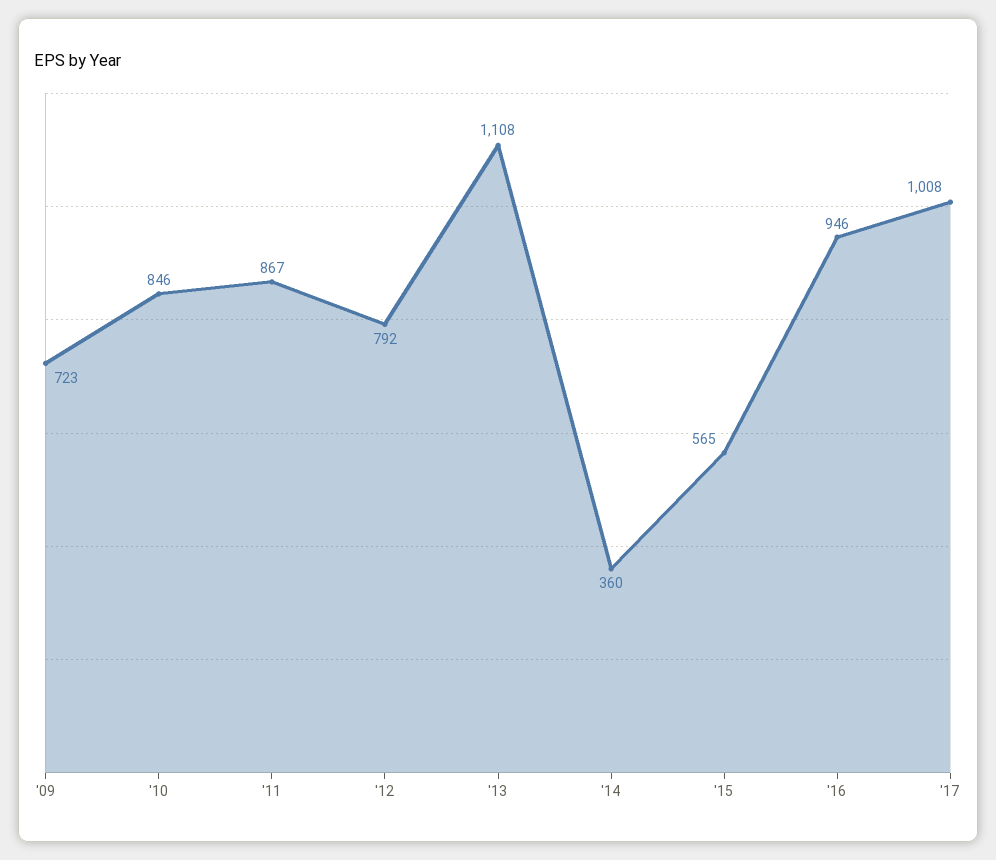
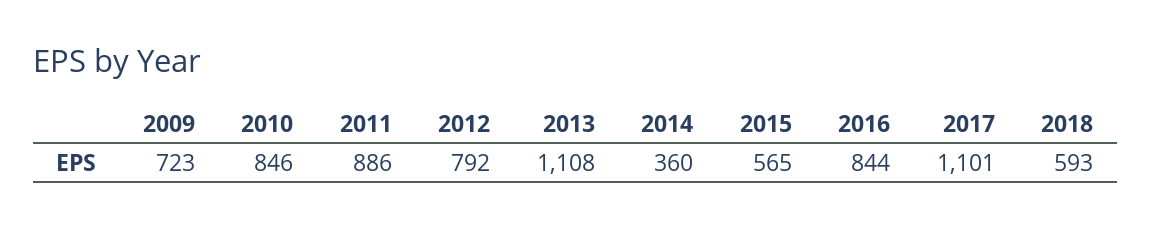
'11: 867 -> 886
'16: 946 -> 844
'17: 1008 -> 1101
2018: none -> 593

